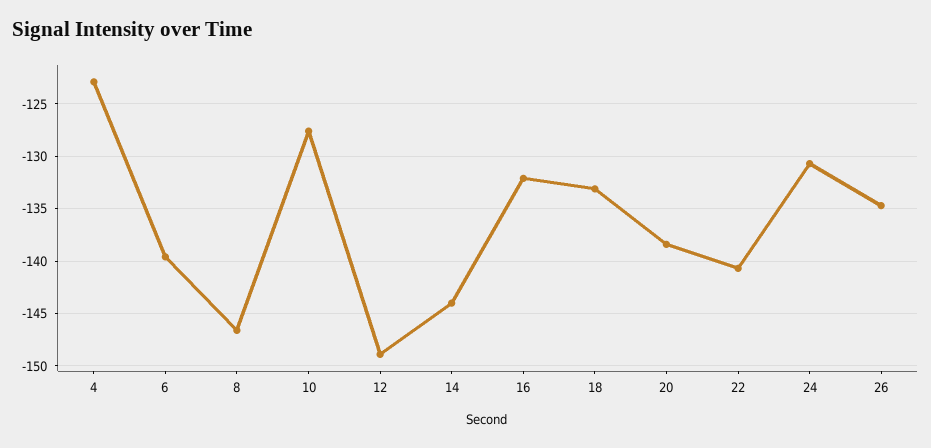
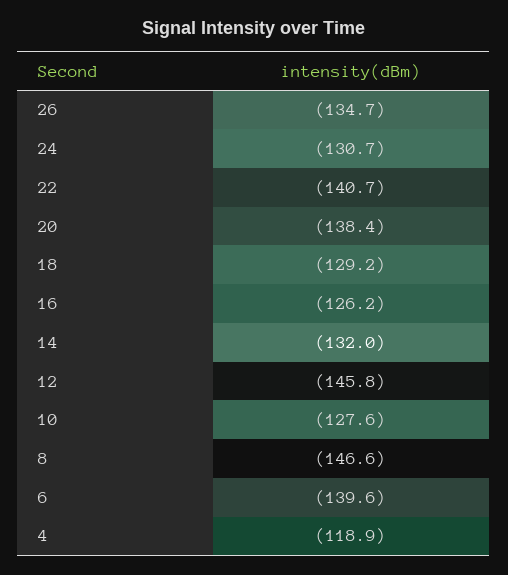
4: -123 -> -118.9
12: -149 -> -145.8
14: -144 -> -132
16: -132 -> -126.2
18: -133 -> -129.2

